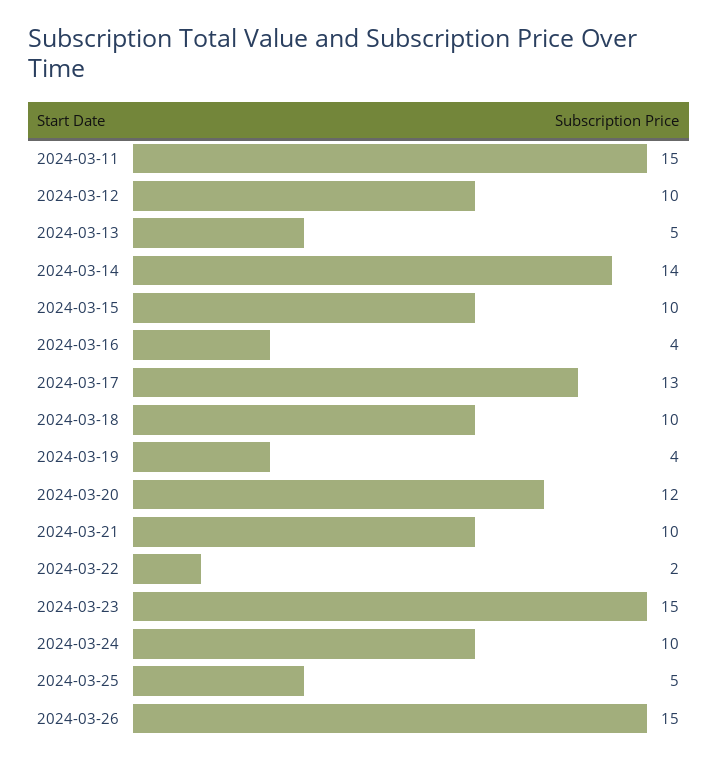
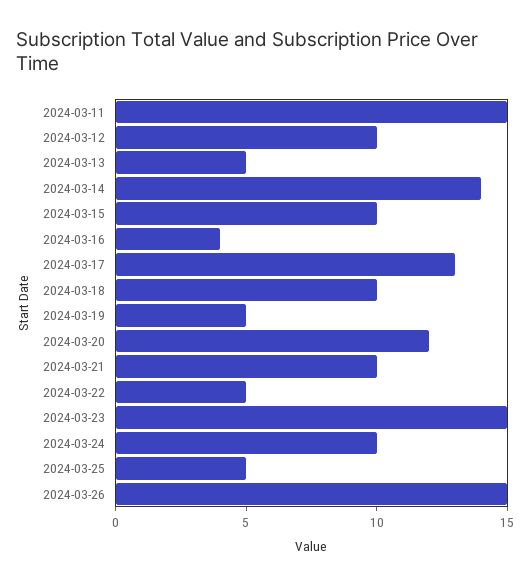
2024-03-19: 4 -> 5
2024-03-22: 2 -> 5

